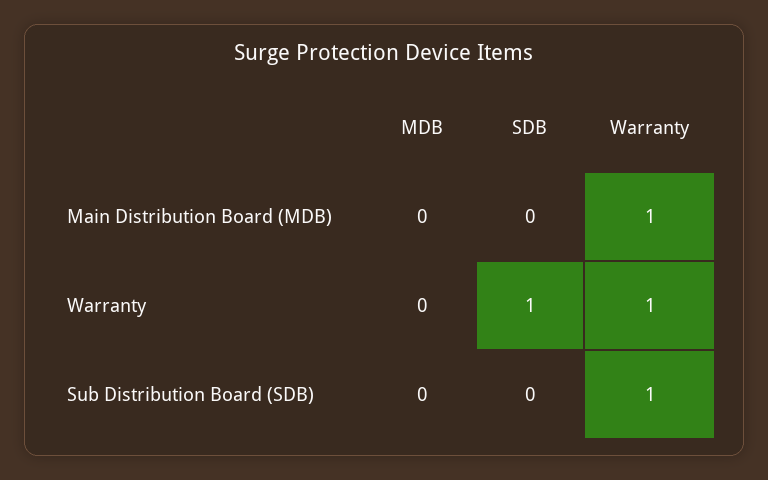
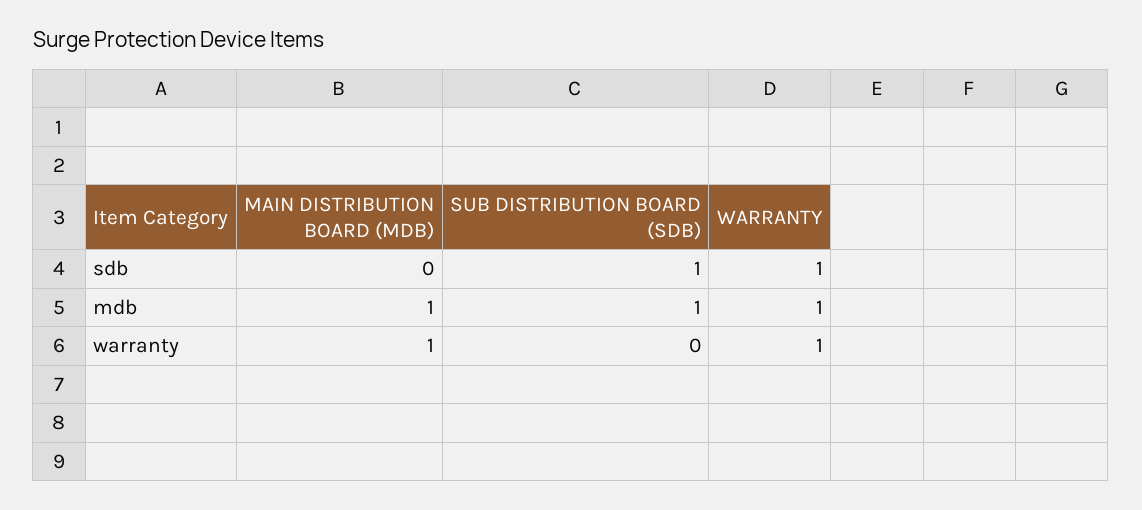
MDB, Main Distribution Board (MDB): 0 -> 1
MDB, Warranty: 0 -> 1
MDB, Sub Distribution Board (SDB): 0 -> 1
SDB, Sub Distribution Board (SDB): 0 -> 1
Warranty, Sub Distribution Board (SDB): 1 -> 0

